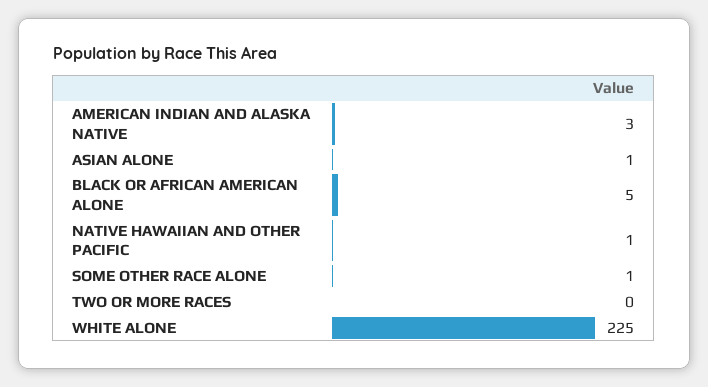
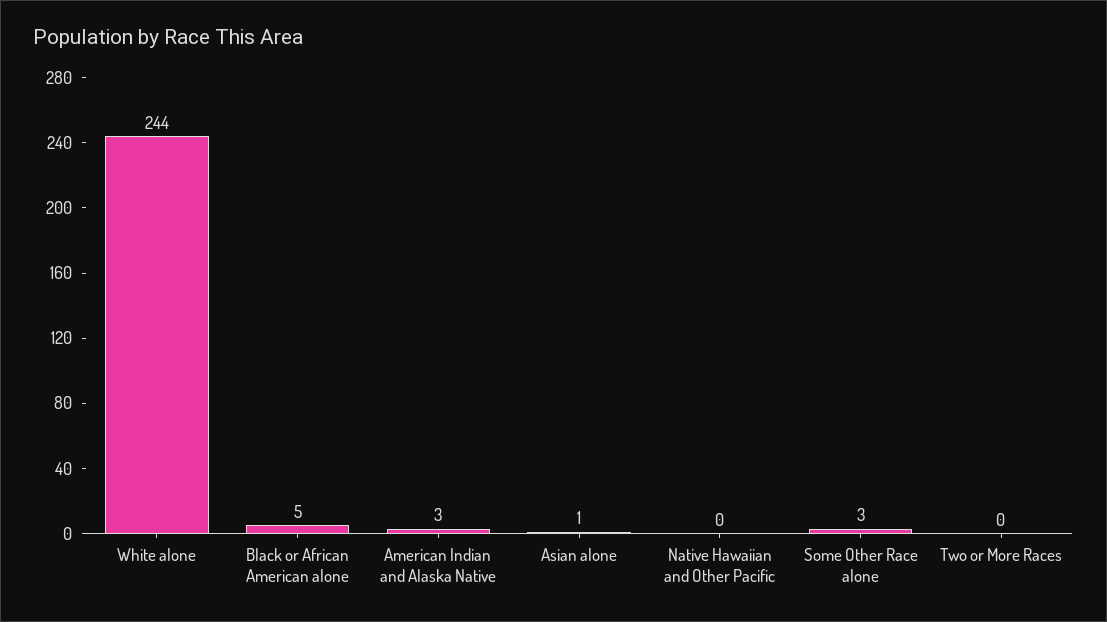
NATIVE HAWAIIAN AND OTHER PACIFIC: 1 -> 0
SOME OTHER RACE ALONE: 1 -> 3
WHITE ALONE: 225 -> 244

